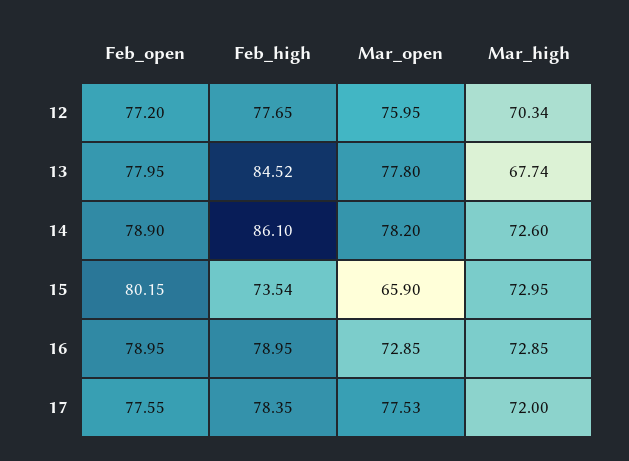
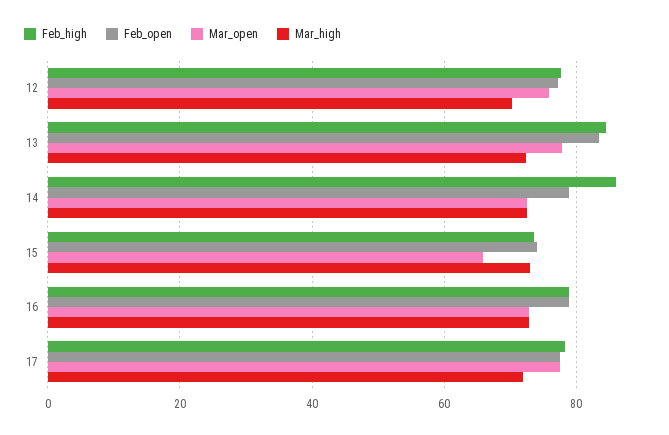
Feb_open, 13: 77.95 -> 84
Mar_high, 13: 67.74 -> 72
Mar_open, 14: 78.2 -> 72
Feb_open, 15: 80.15 -> 74

